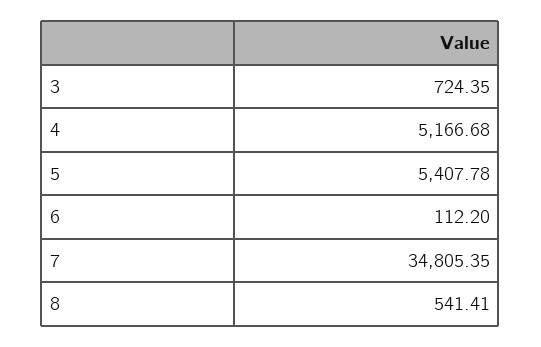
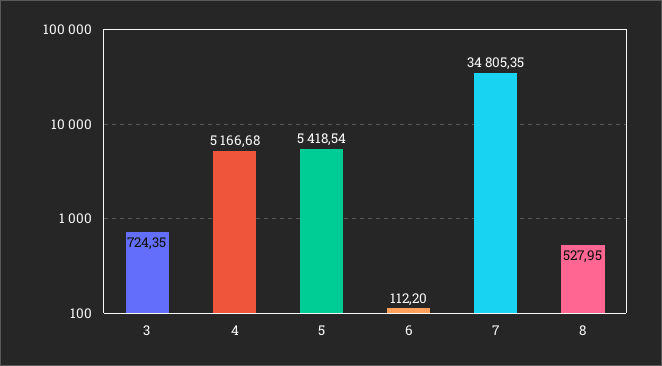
5: 5407.78 -> 5418.54
8: 541.41 -> 527.95

